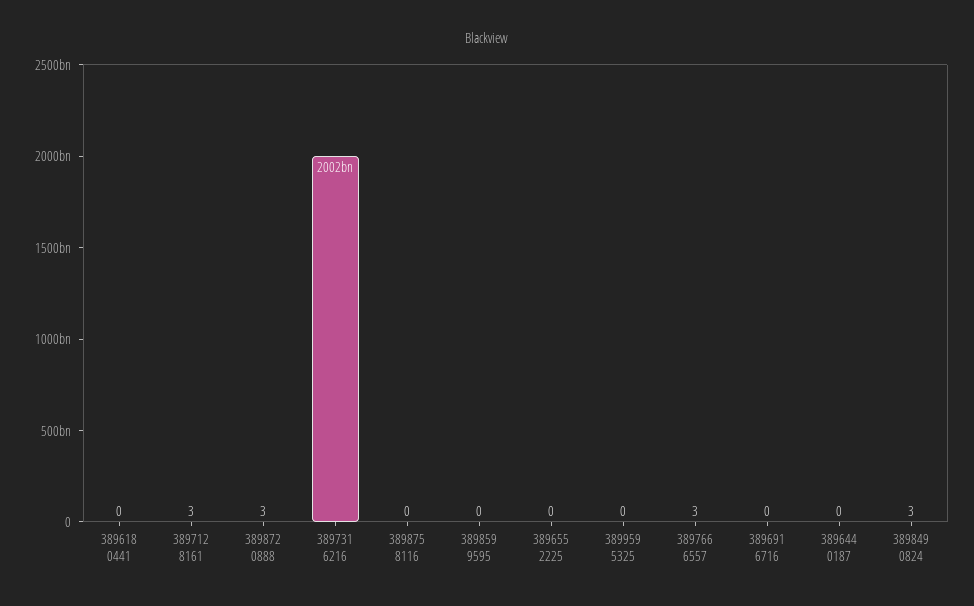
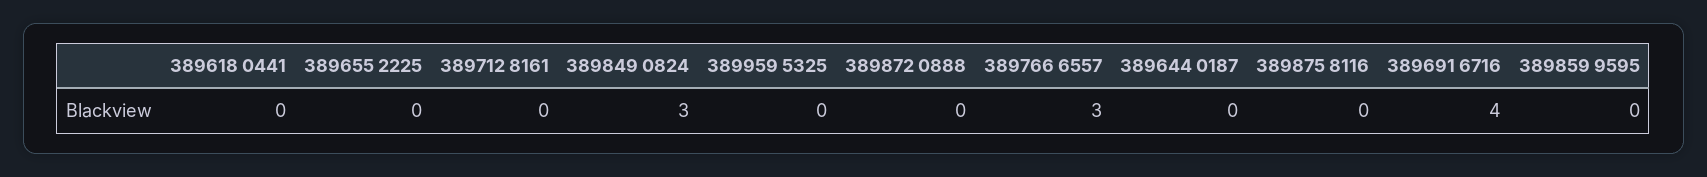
389712 8161: 3 -> 0
389872 0888: 3 -> 0
389731 6216: 2002000000000 -> none
389691 6716: 0 -> 4

